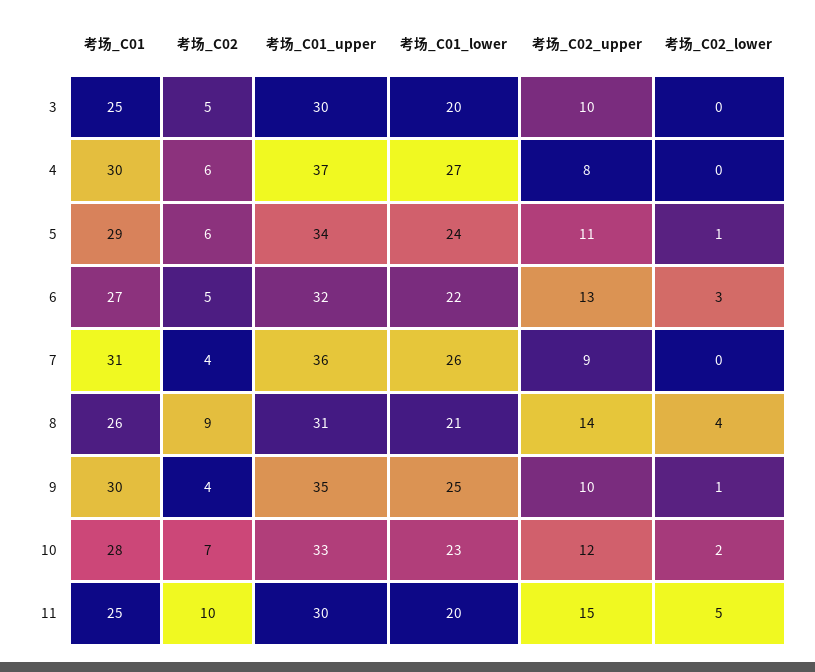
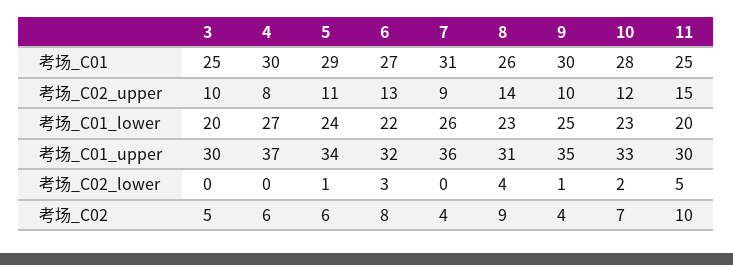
考场_C02, 6: 5 -> 8
考场_C01_lower, 8: 21 -> 23

